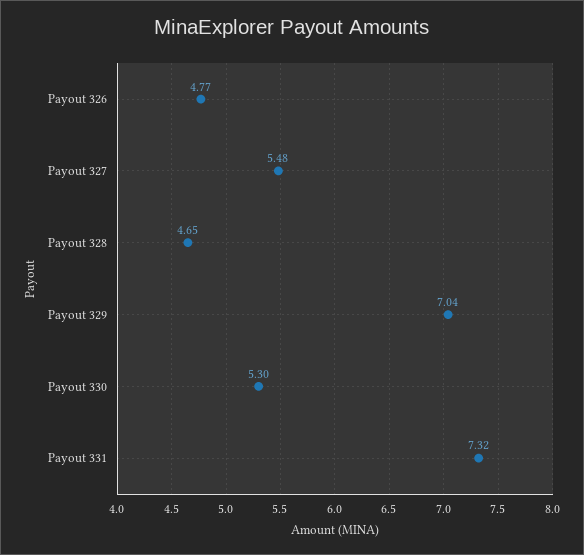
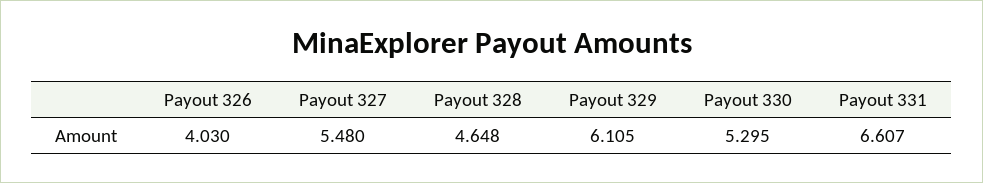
Payout 326: 4.77 -> 4.03
Payout 329: 7.04 -> 6.105
Payout 331: 7.32 -> 6.607

